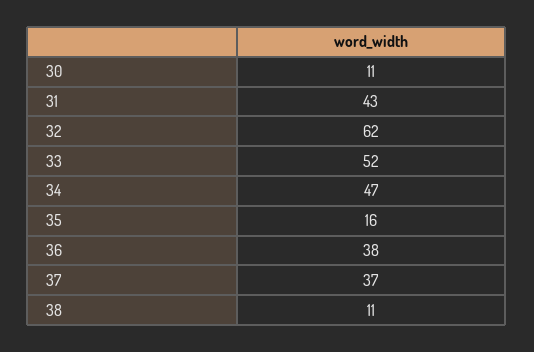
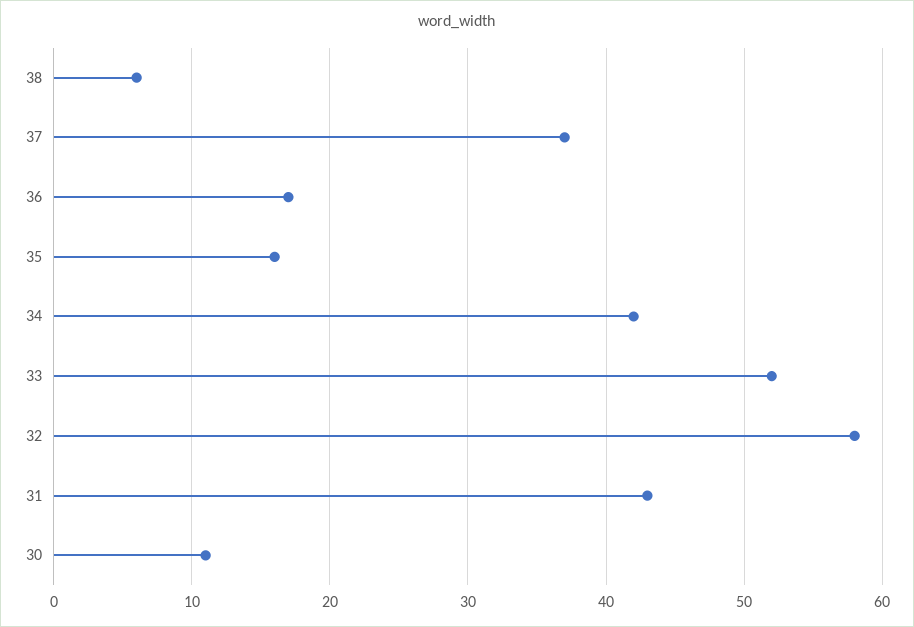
32: 62 -> 58
34: 47 -> 42
36: 38 -> 17
38: 11 -> 6

